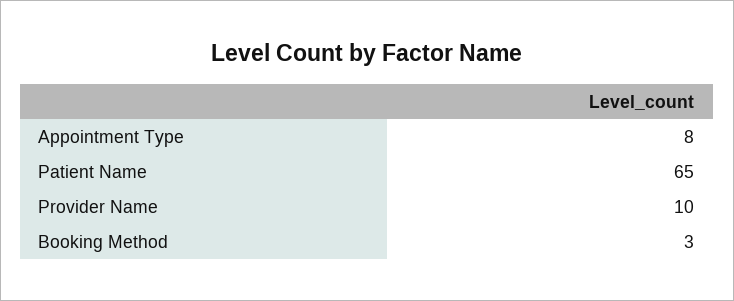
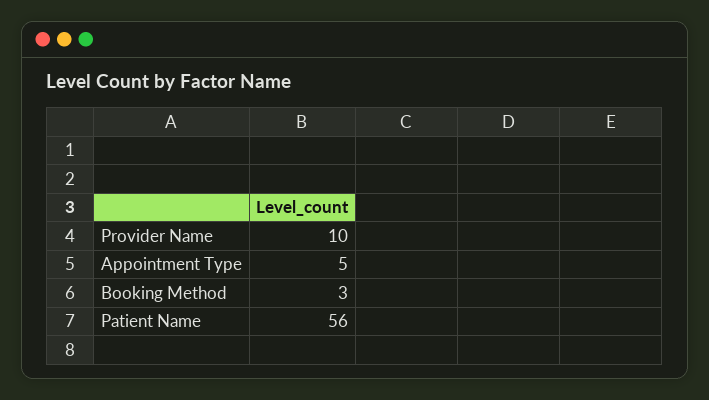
Appointment Type: 8 -> 5
Patient Name: 65 -> 56

